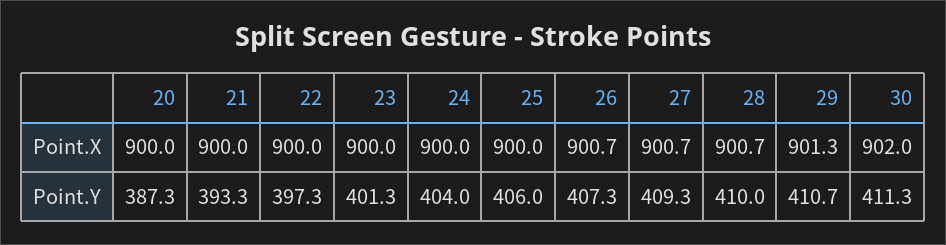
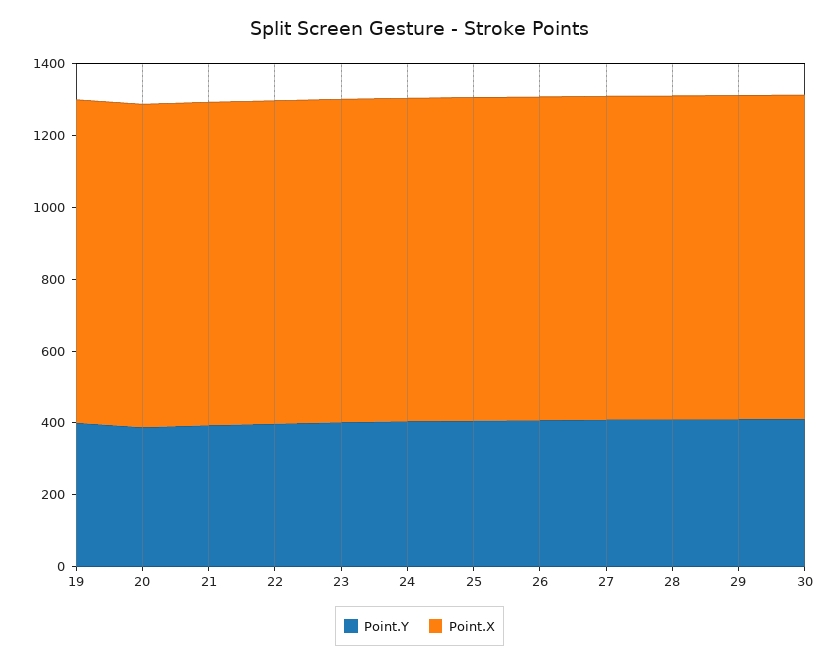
Point.Y, 19: none -> 400
Point.X, 19: none -> 900

